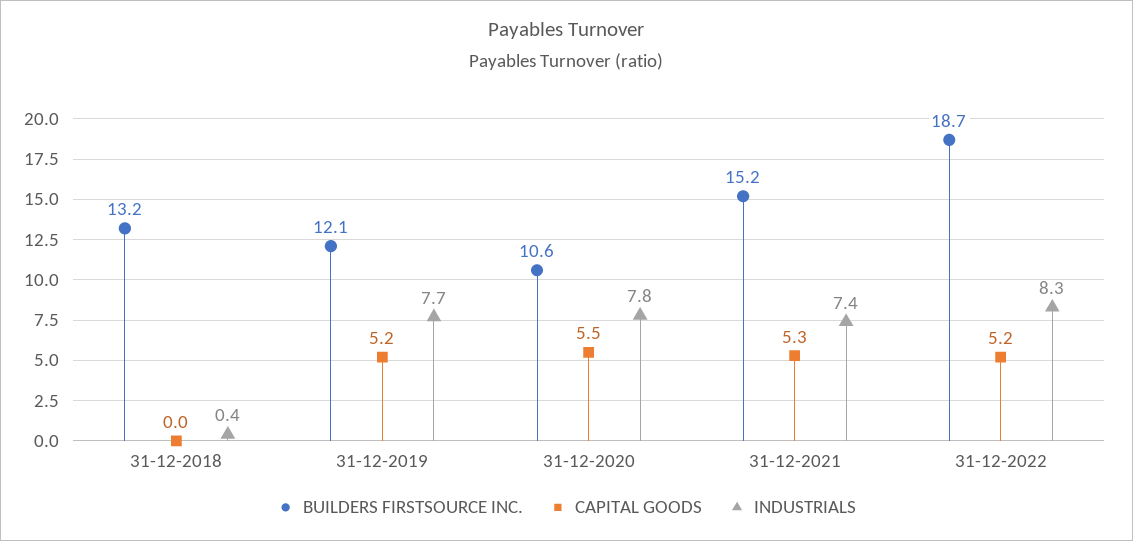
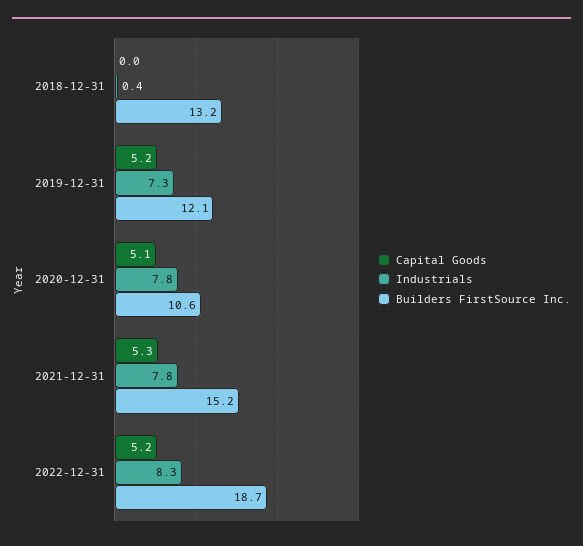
INDUSTRIALS, 31-12-2019: 7.7 -> 7.3
CAPITAL GOODS, 31-12-2020: 5.5 -> 5.1
INDUSTRIALS, 31-12-2021: 7.4 -> 7.8

